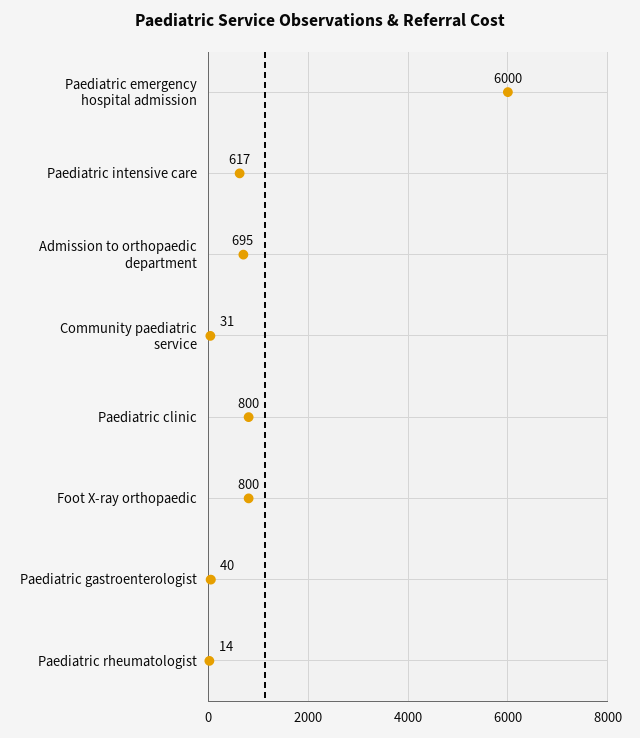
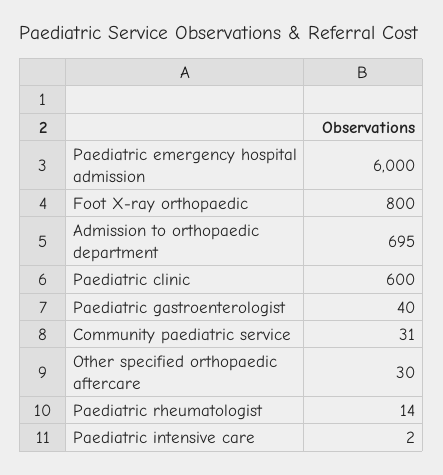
Paediatric intensive care: 617 -> 2
Paediatric clinic: 800 -> 600
Other specified orthopaedic aftercare: none -> 30

